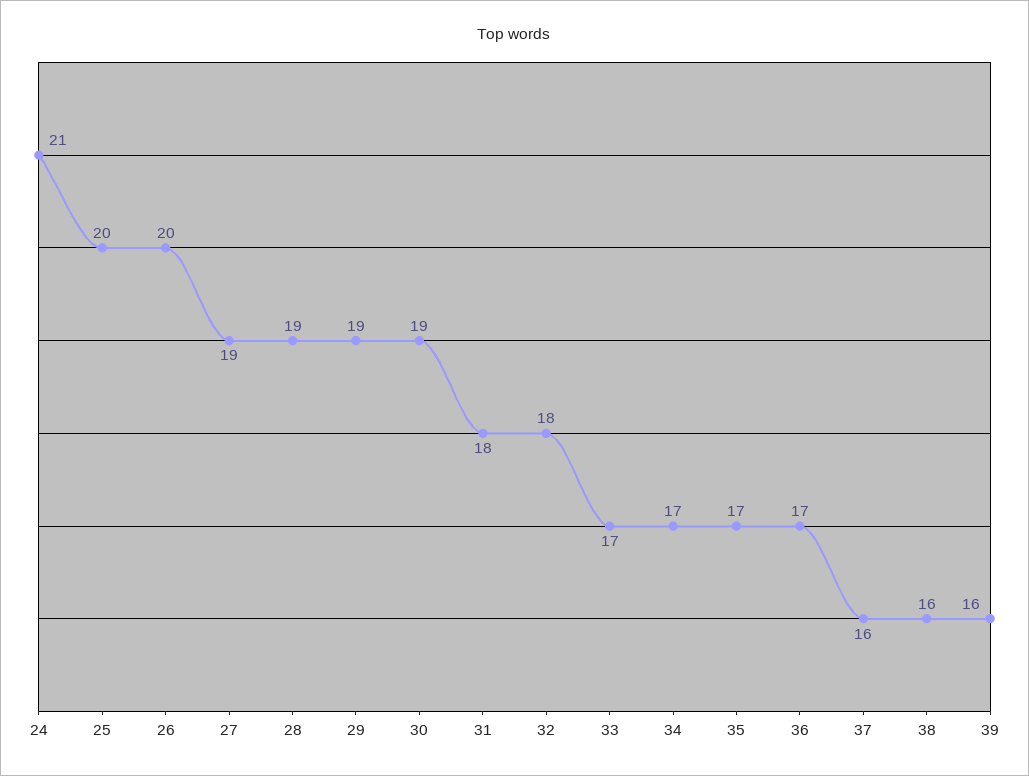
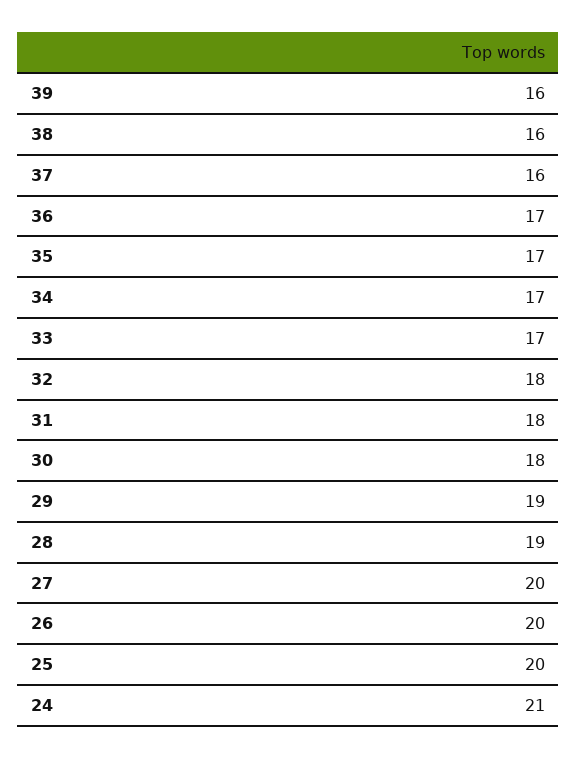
27: 19 -> 20
30: 19 -> 18

